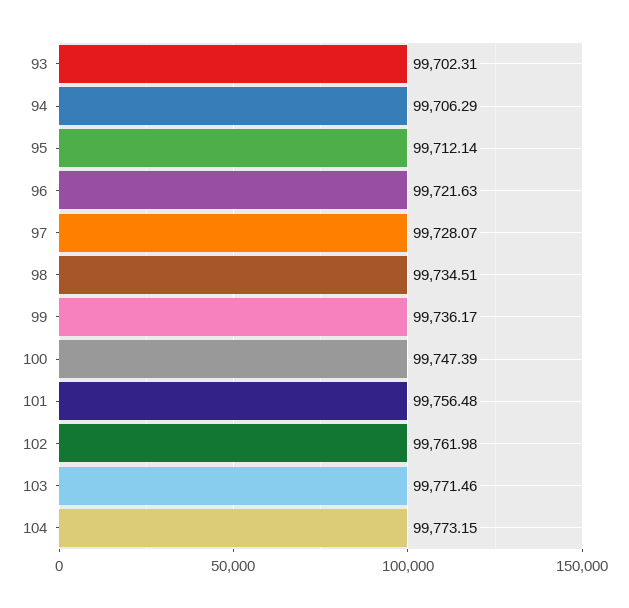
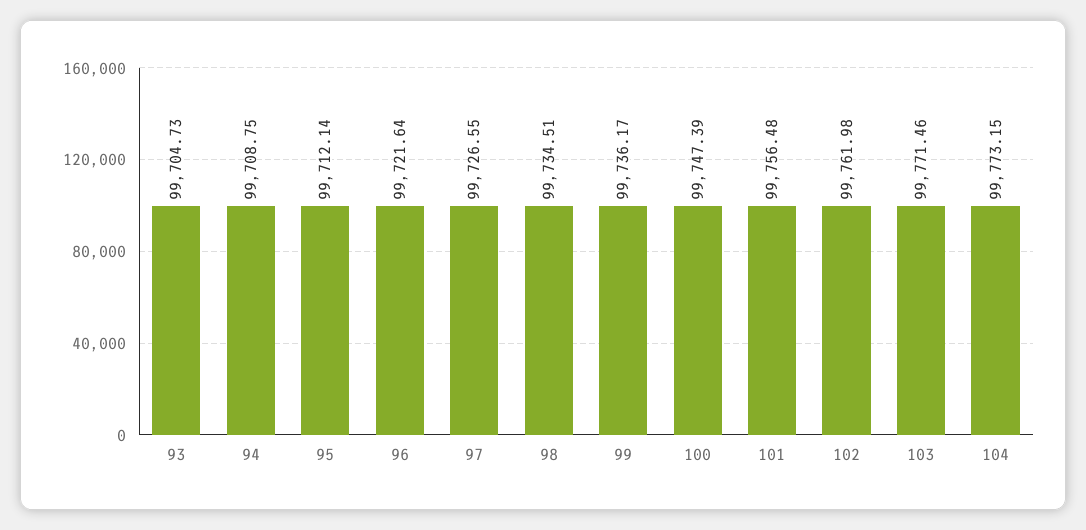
93: 99702.31 -> 99704.73
94: 99706.29 -> 99708.75
96: 99721.63 -> 99721.64
97: 99728.07 -> 99726.55

